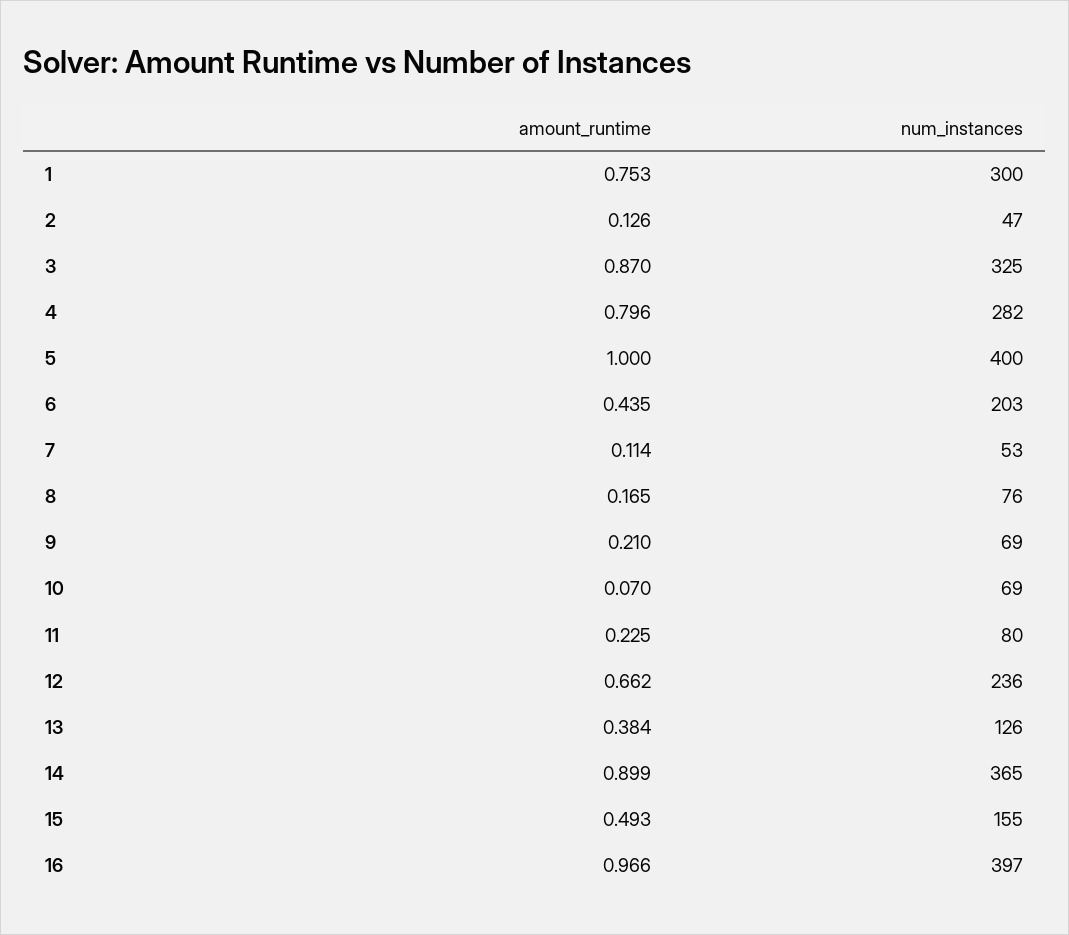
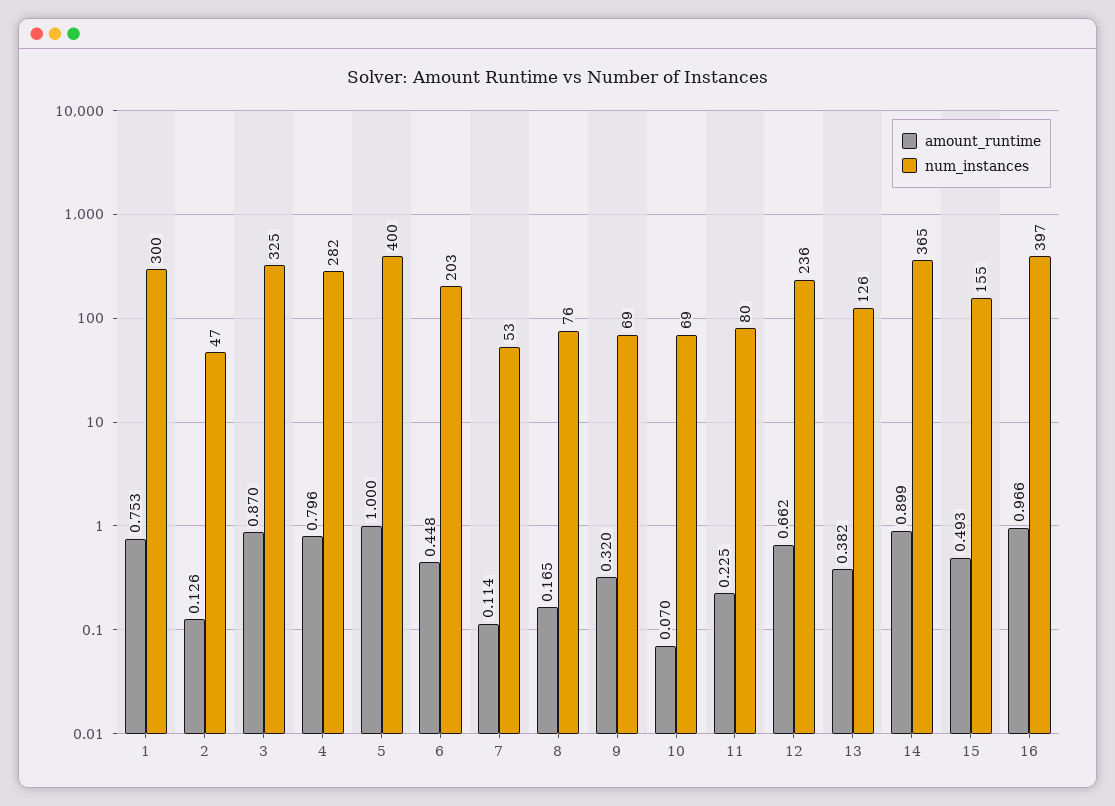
amount_runtime, 6: 0.435 -> 0.448
amount_runtime, 9: 0.21 -> 0.32
amount_runtime, 13: 0.384 -> 0.382

